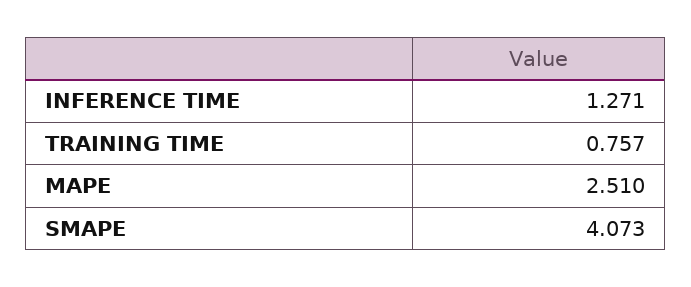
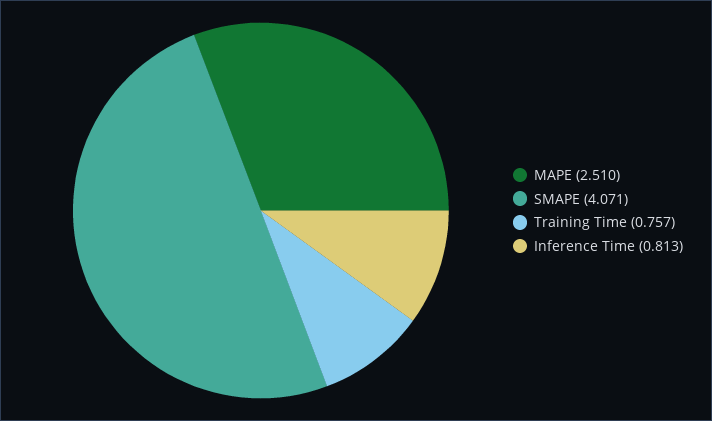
INFERENCE TIME: 1.271 -> 0.813
SMAPE: 4.073 -> 4.071

